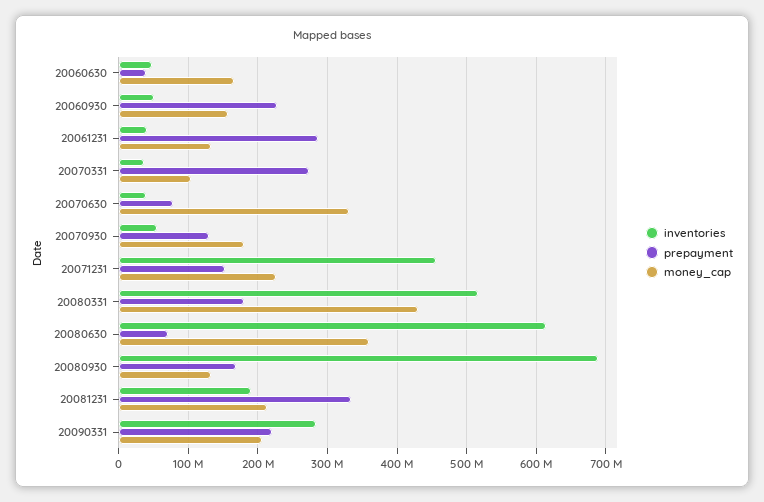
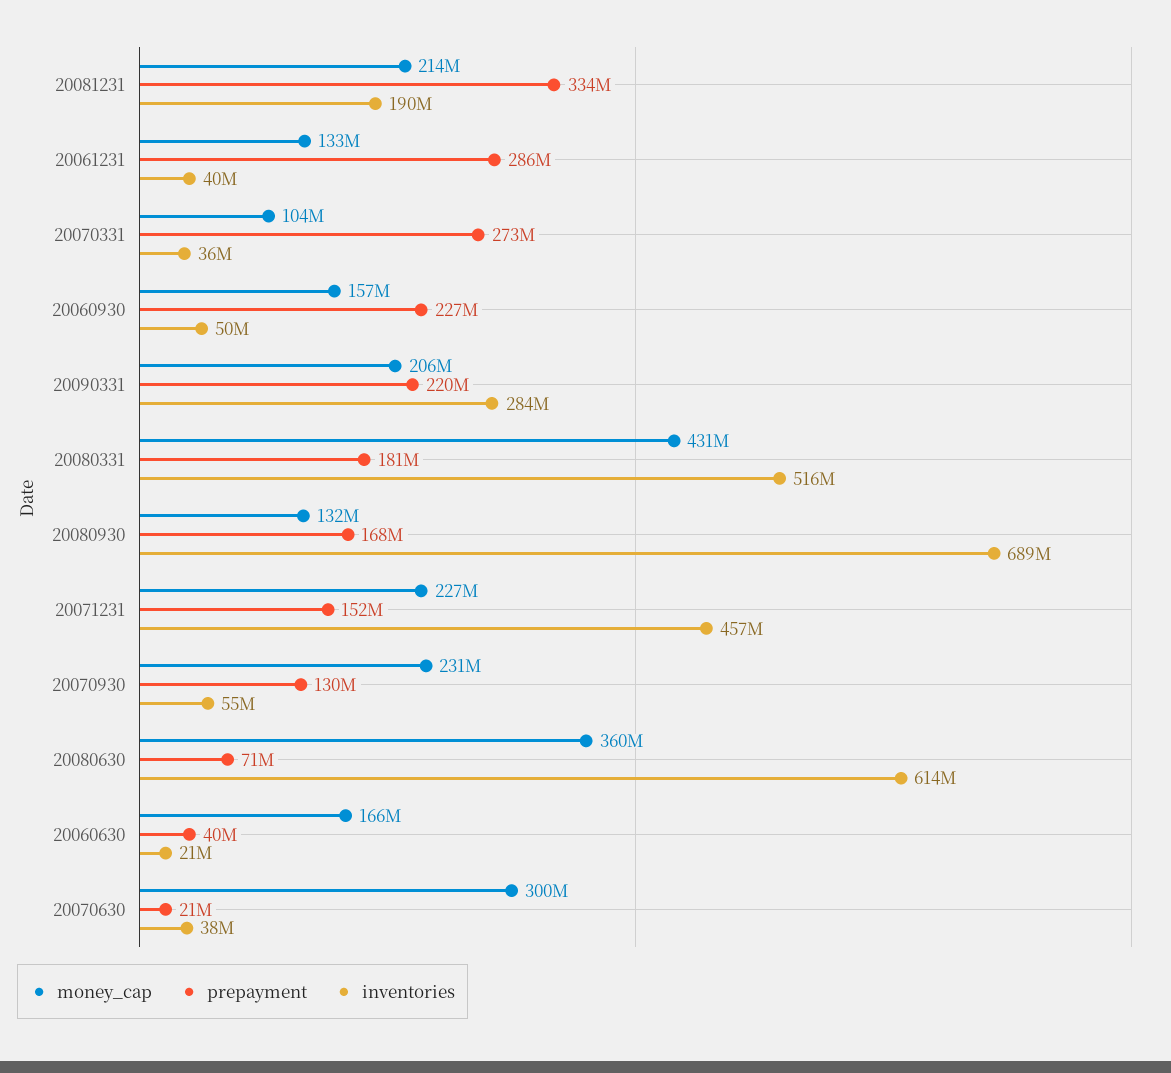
inventories, 20060630: 50000000 -> 21000000
prepayment, 20070630: 80000000 -> 21000000
money_cap, 20070630: 330000000 -> 300000000
money_cap, 20070930: 180000000 -> 231000000

